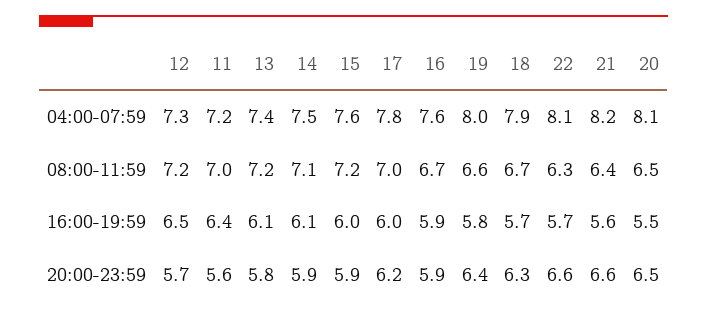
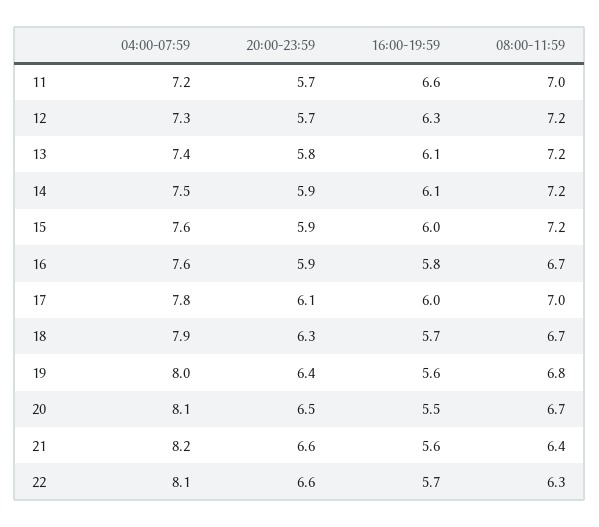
14, 08:00-11:59: 7.1 -> 7.2
19, 08:00-11:59: 6.6 -> 6.8
20, 08:00-11:59: 6.5 -> 6.7
12, 16:00-19:59: 6.5 -> 6.3
11, 16:00-19:59: 6.4 -> 6.6
16, 16:00-19:59: 5.9 -> 5.8
19, 16:00-19:59: 5.8 -> 5.6
11, 20:00-23:59: 5.6 -> 5.7
17, 20:00-23:59: 6.2 -> 6.1

